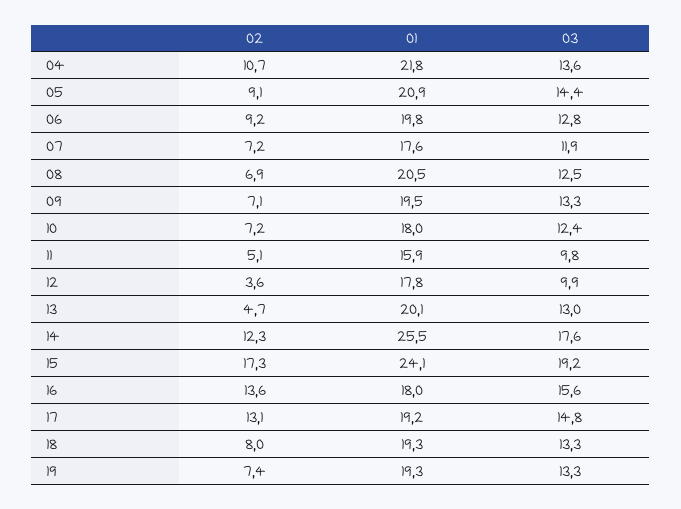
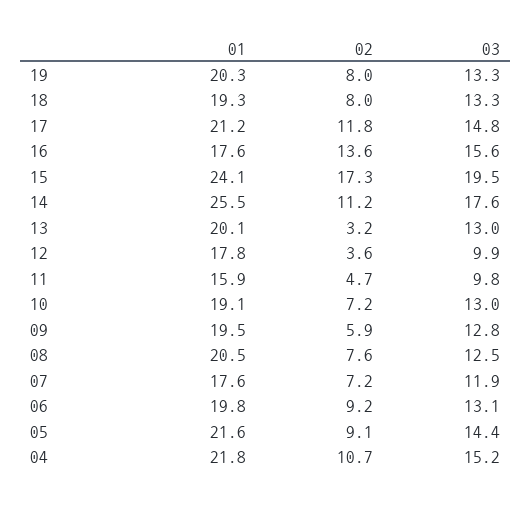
03, 04: 13.6 -> 15.2
01, 05: 20.9 -> 21.6
03, 06: 12.8 -> 13.1
02, 08: 6.9 -> 7.6
02, 09: 7.1 -> 5.9
03, 09: 13.3 -> 12.8
01, 10: 18 -> 19.1
03, 10: 12.4 -> 13
02, 11: 5.1 -> 4.7
02, 13: 4.7 -> 3.2
02, 14: 12.3 -> 11.2
03, 15: 19.2 -> 19.5
01, 16: 18 -> 17.6
02, 17: 13.1 -> 11.8
01, 17: 19.2 -> 21.2
02, 19: 7.4 -> 8
01, 19: 19.3 -> 20.3

